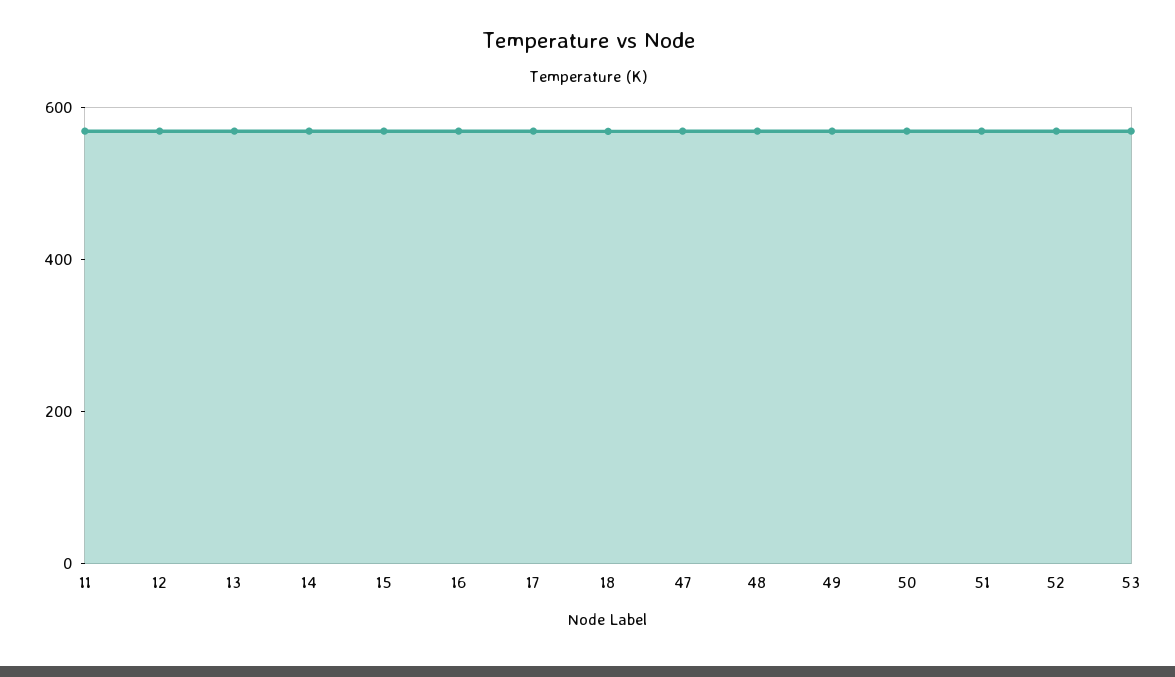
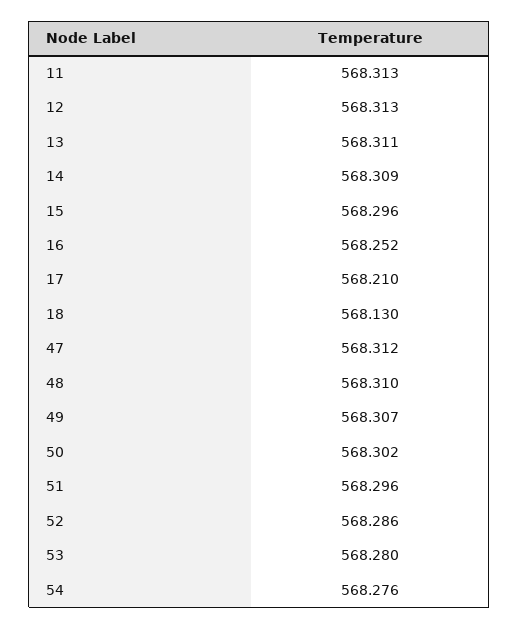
54: none -> 568.276

